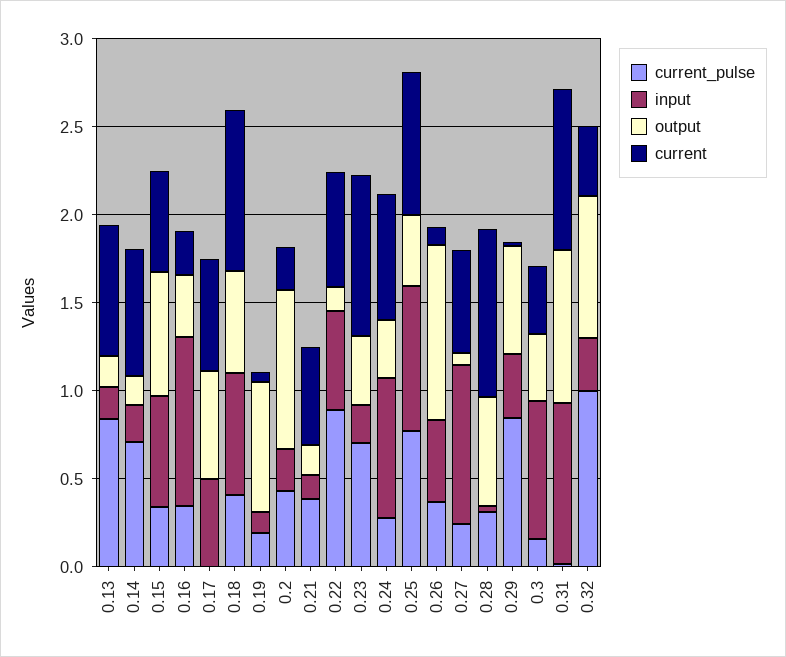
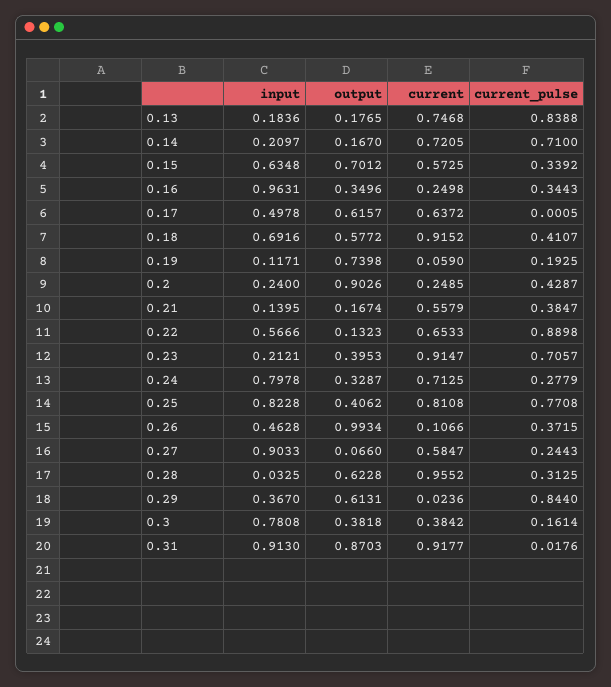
current_pulse, 0.32: 1 -> none
input, 0.32: 0.3 -> none
output, 0.32: 0.8 -> none
current, 0.32: 0.4 -> none

